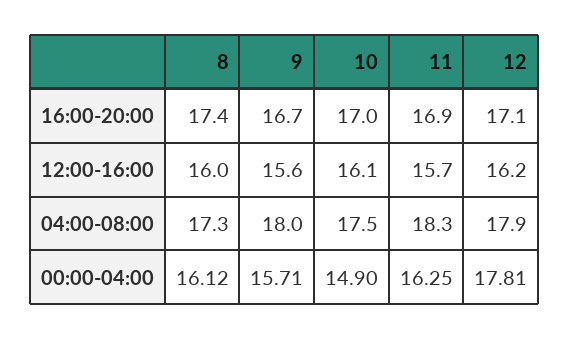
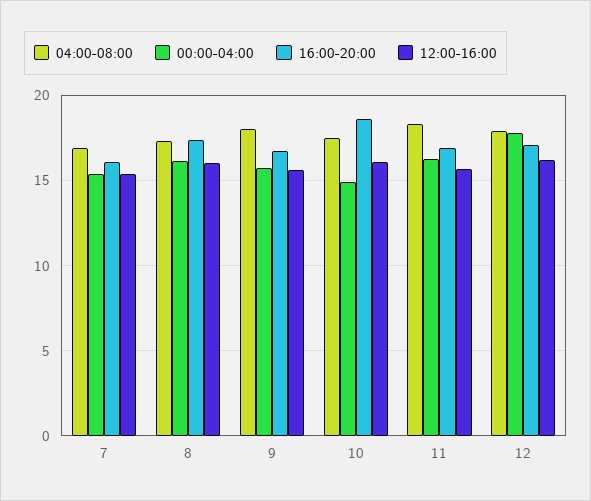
16:00-20:00, 10: 17 -> 18.5
04:00-08:00, 7: none -> 17
00:00-04:00, 7: none -> 15.5
16:00-20:00, 7: none -> 16
12:00-16:00, 7: none -> 15.5

